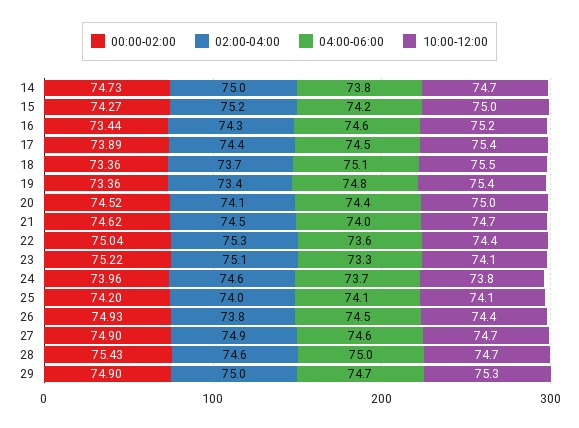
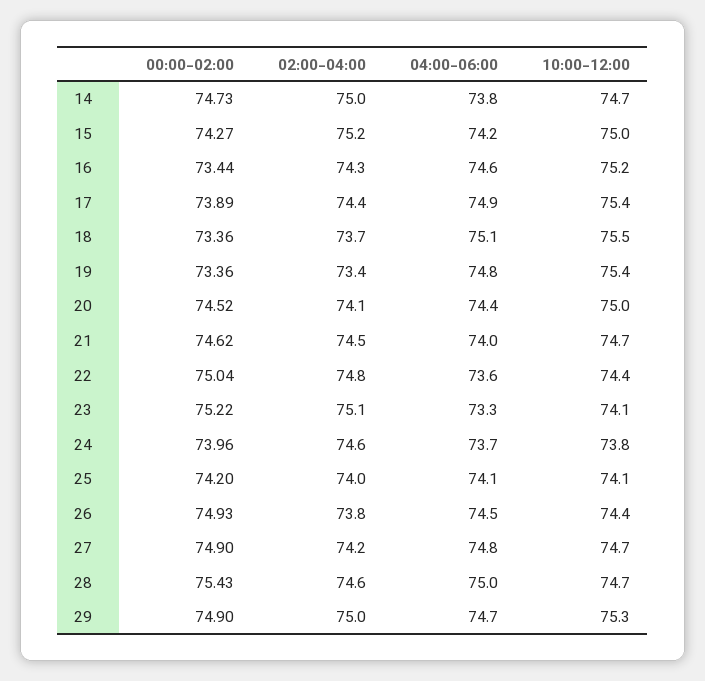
04:00-06:00, 17: 74.5 -> 74.9
02:00-04:00, 22: 75.3 -> 74.8
02:00-04:00, 27: 74.9 -> 74.2
04:00-06:00, 27: 74.6 -> 74.8

